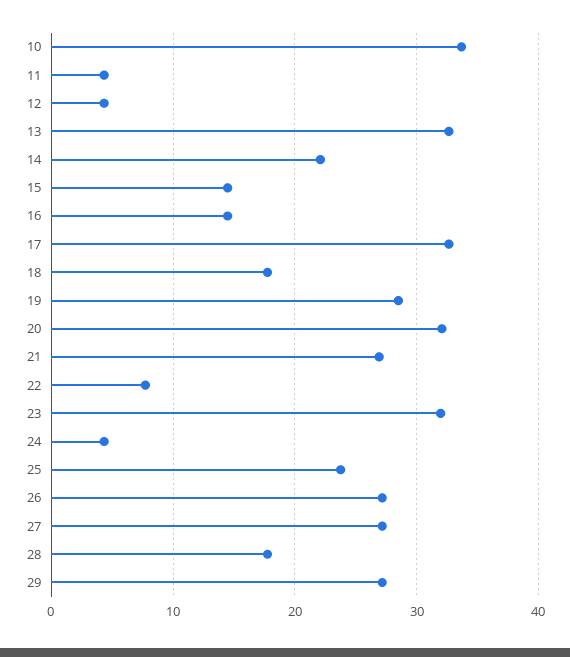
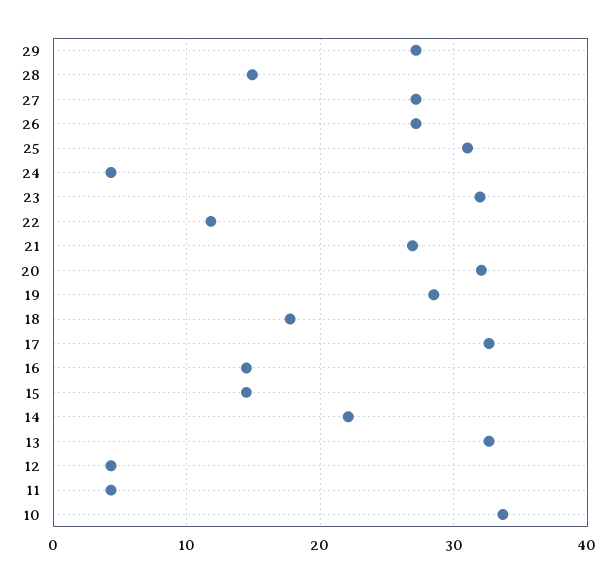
22: 8 -> 12
25: 24 -> 31
28: 18 -> 15

